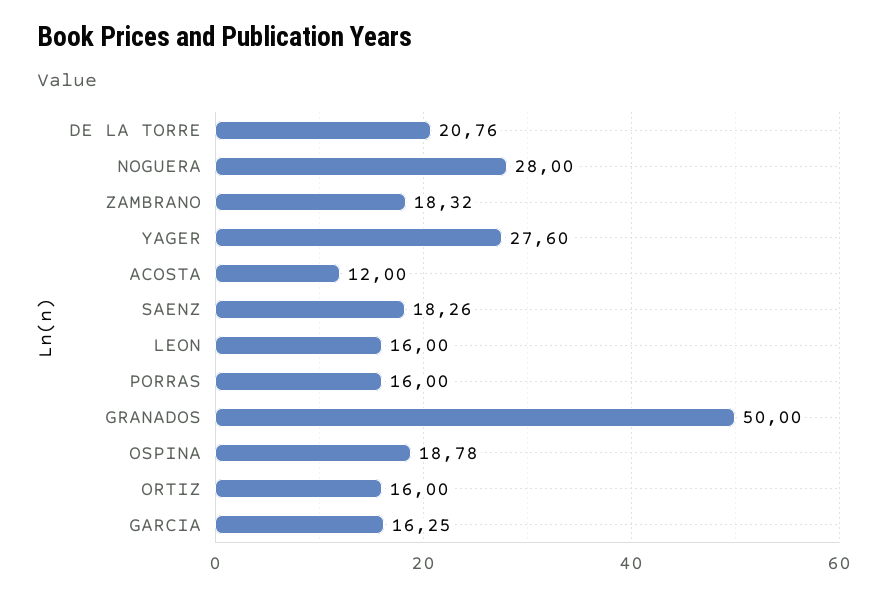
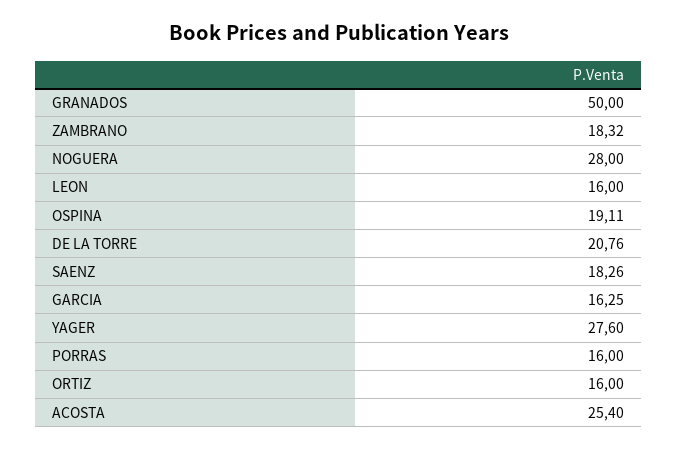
ACOSTA: 12 -> 25.4
OSPINA: 18.78 -> 19.11

